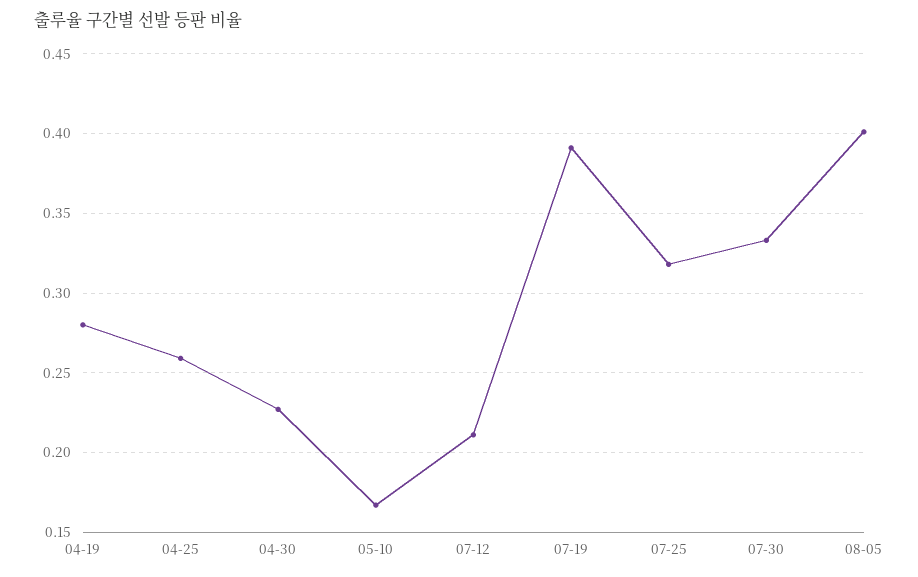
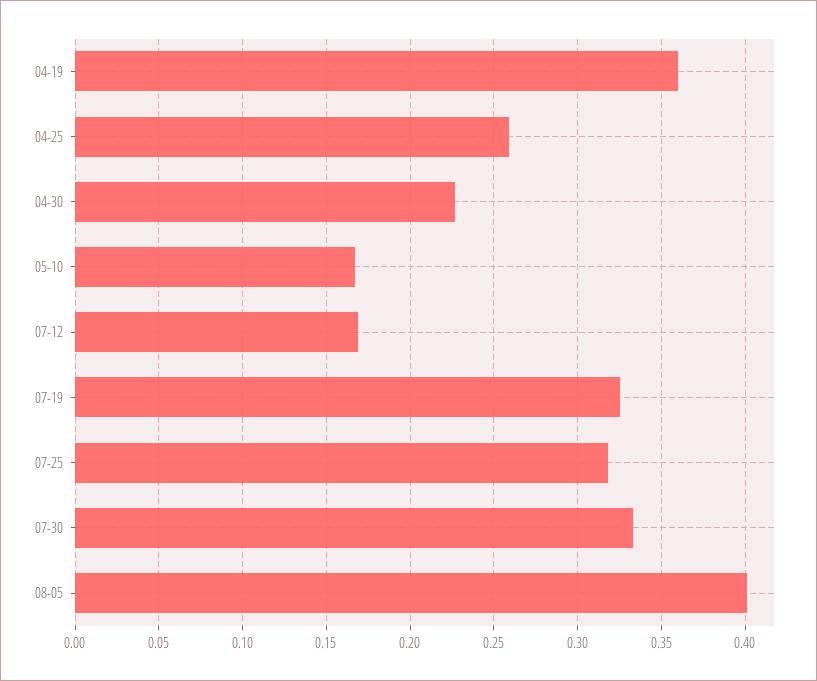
04-19: 0.28 -> 0.36
07-12: 0.21 -> 0.17
07-19: 0.39 -> 0.325

